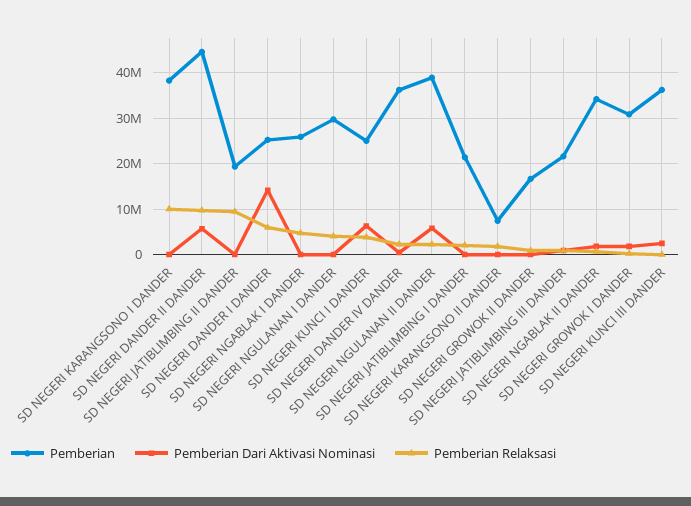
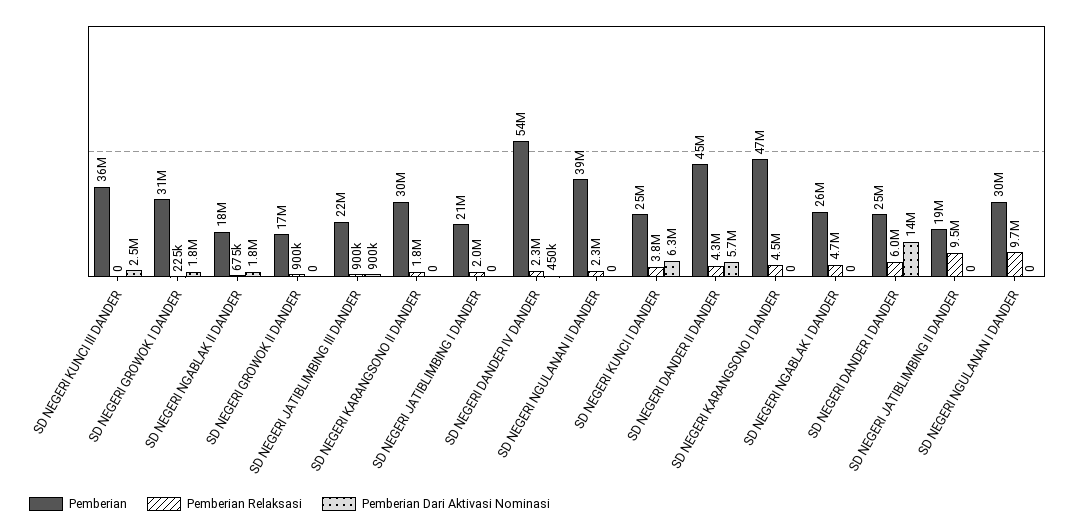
Pemberian, SD NEGERI KARANGSONO I DANDER: 38000000 -> 47000000
Pemberian Relaksasi, SD NEGERI KARANGSONO I DANDER: 10000000 -> 4500000
Pemberian Relaksasi, SD NEGERI DANDER II DANDER: 10000000 -> 4300000
Pemberian Relaksasi, SD NEGERI NGULANAN I DANDER: 4000000 -> 9700000
Pemberian, SD NEGERI DANDER IV DANDER: 36000000 -> 54000000
Pemberian Dari Aktivasi Nominasi, SD NEGERI NGULANAN II DANDER: 6000000 -> 0
Pemberian, SD NEGERI KARANGSONO II DANDER: 8000000 -> 30000000
Pemberian, SD NEGERI NGABLAK II DANDER: 34000000 -> 18000000

